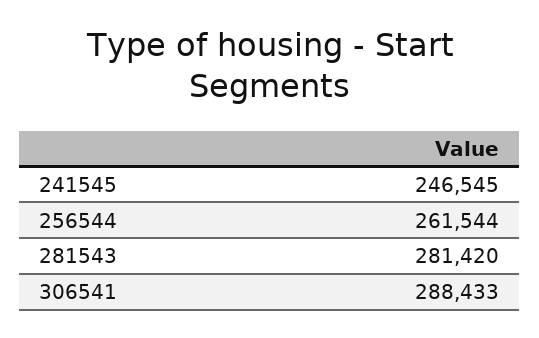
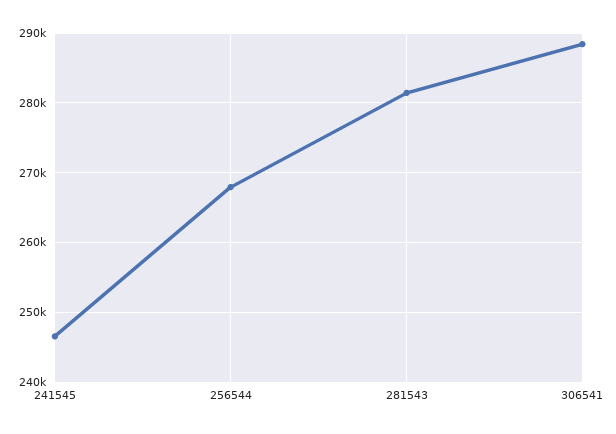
256544: 261544 -> 268000

